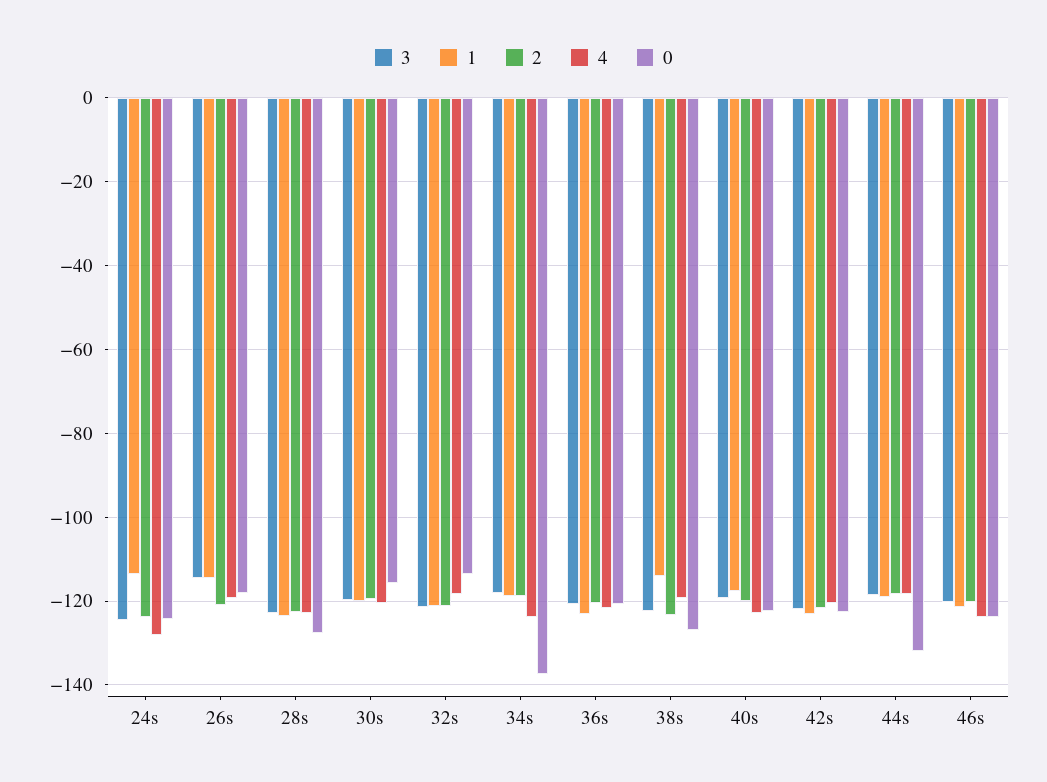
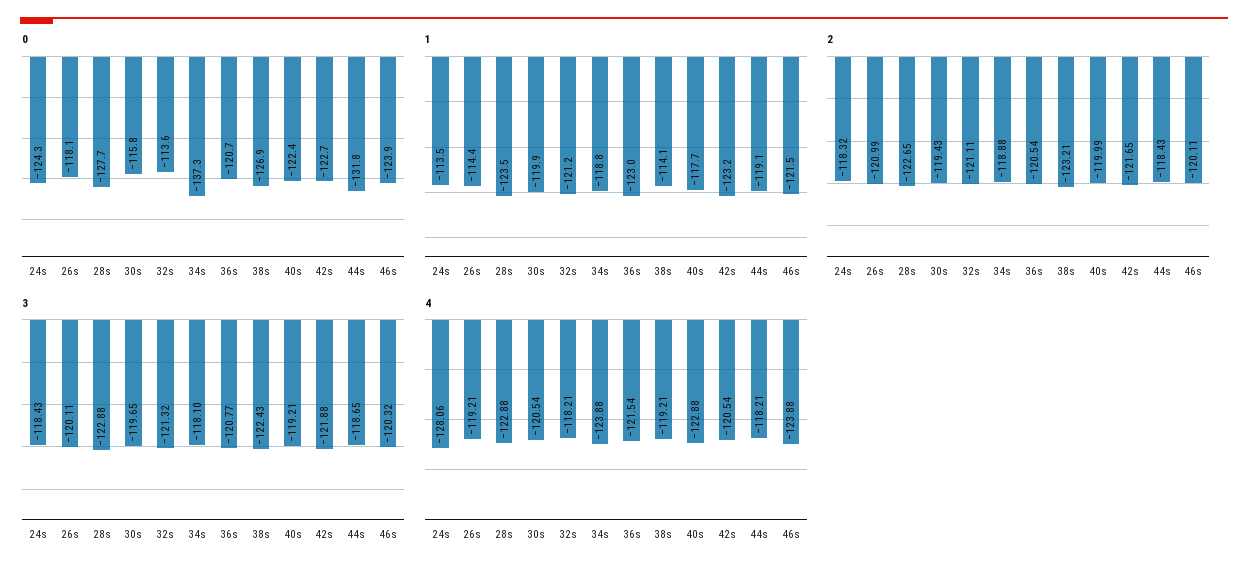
3, 24s: -124 -> -118.43
2, 24s: -124 -> -118.32
3, 26s: -114 -> -120.11

